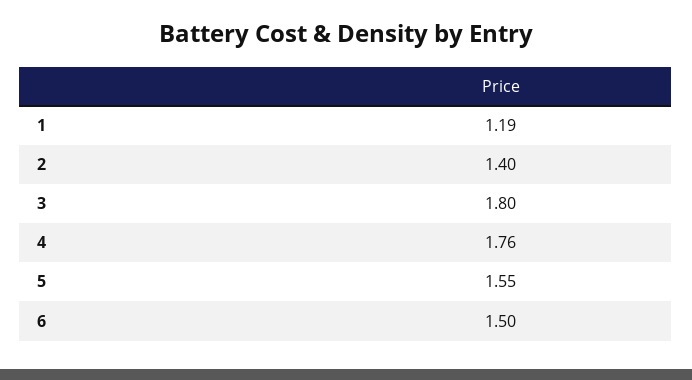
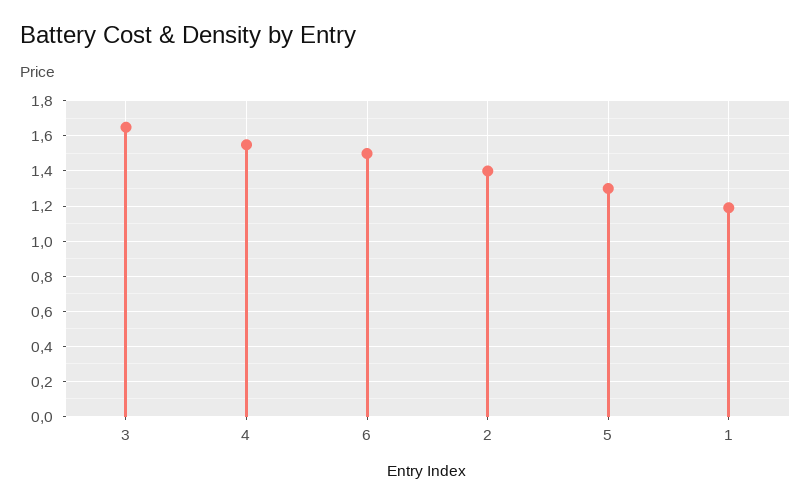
3: 1.8 -> 1.65
4: 1.76 -> 1.55
5: 1.55 -> 1.3

